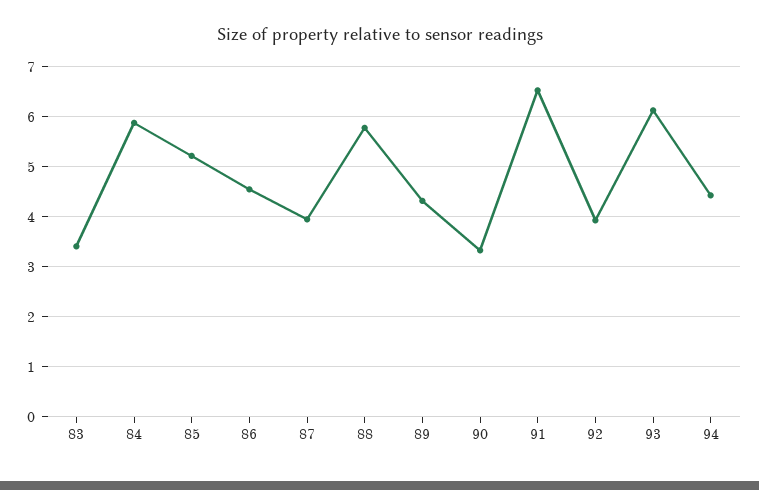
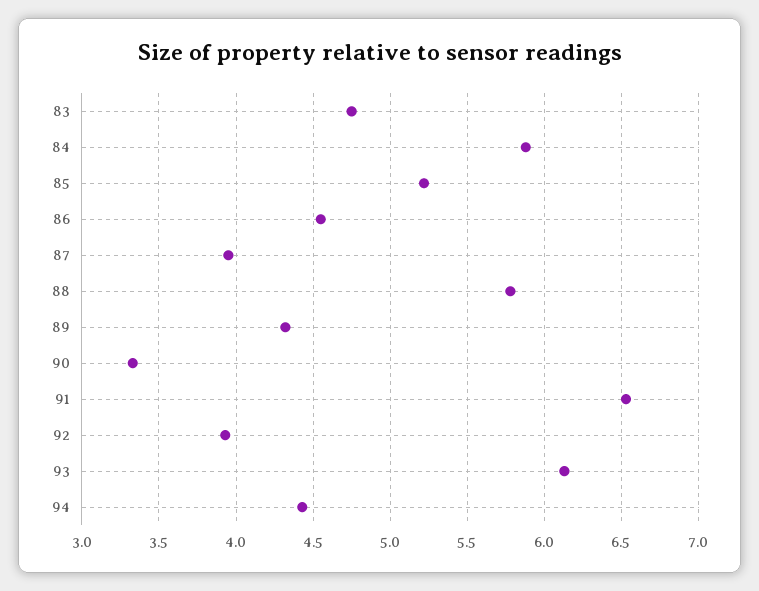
83: 3.4 -> 4.75

